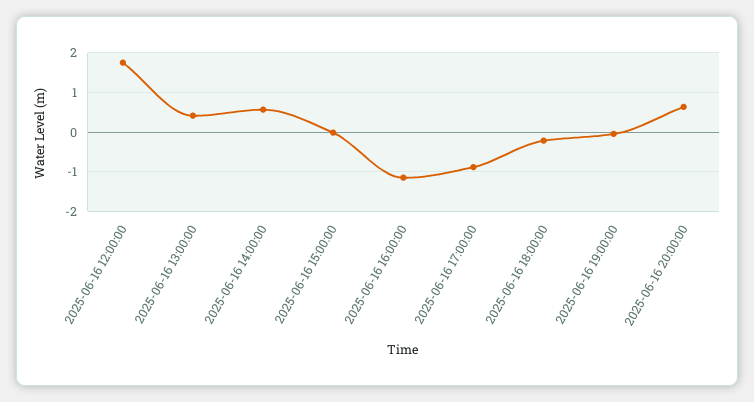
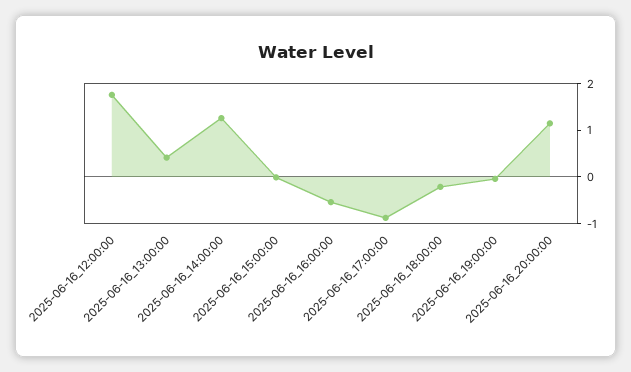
2025-06-16 14:00:00: 0.6 -> 1.2
2025-06-16 16:00:00: -1.2 -> -0.6
2025-06-16 20:00:00: 0.6 -> 1.2

